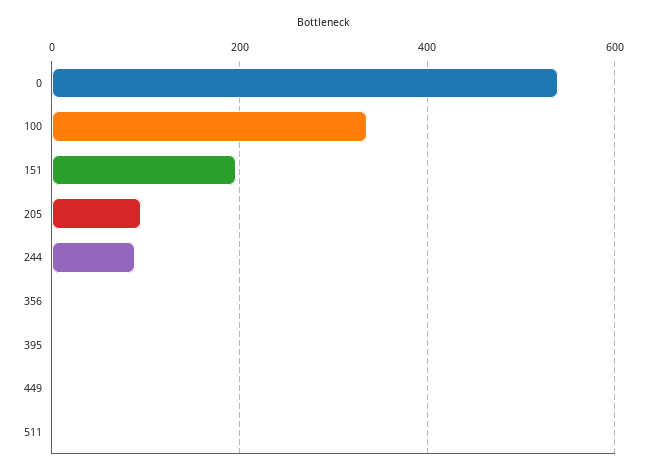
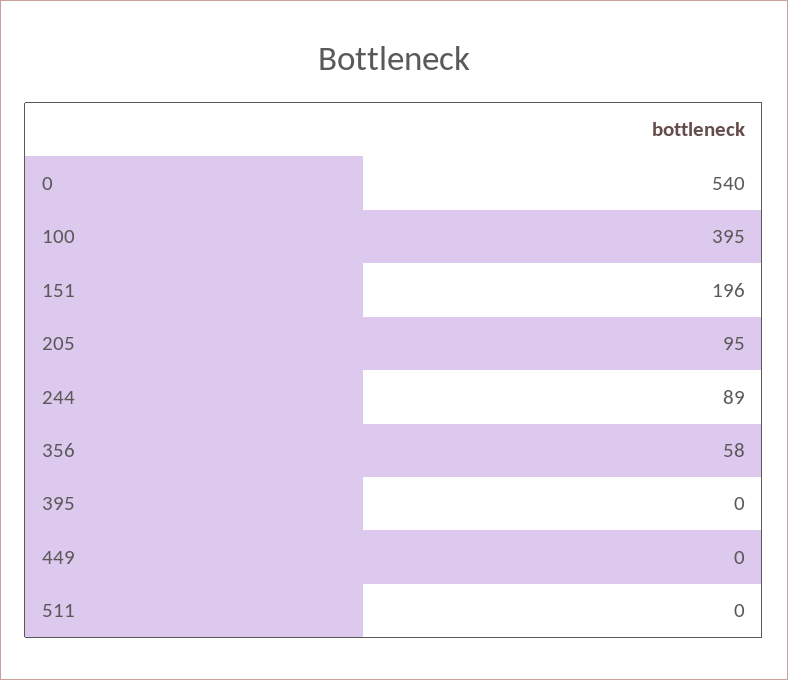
100: 340 -> 395
356: 0 -> 58

